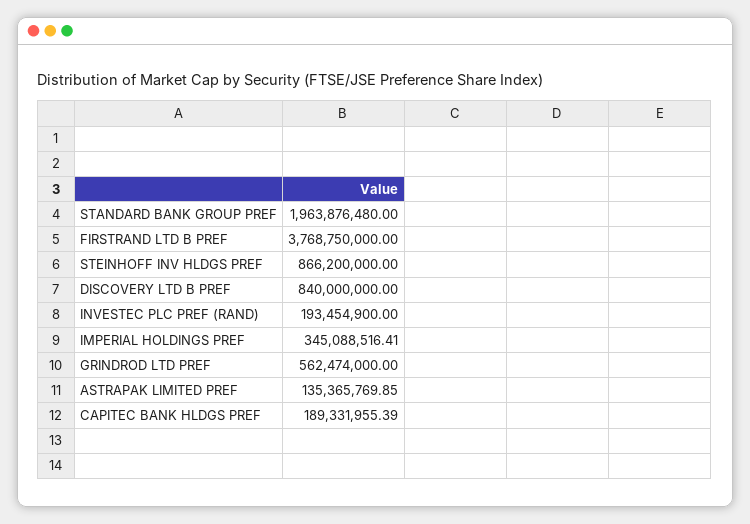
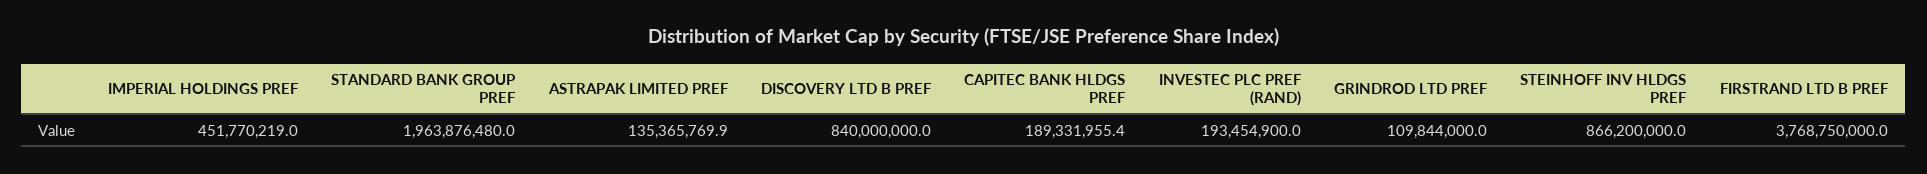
IMPERIAL HOLDINGS PREF: 345088516.41 -> 451770219
GRINDROD LTD PREF: 562474000 -> 109844000

